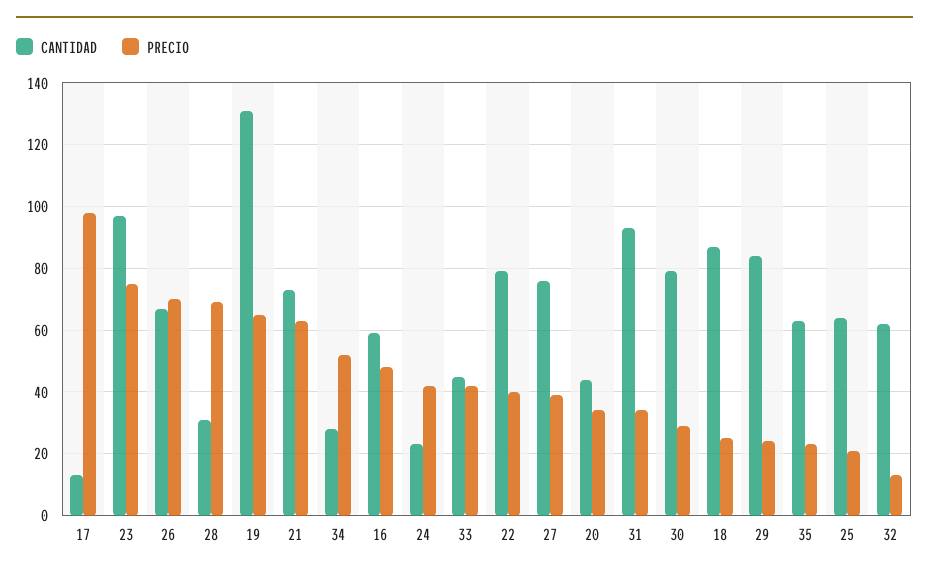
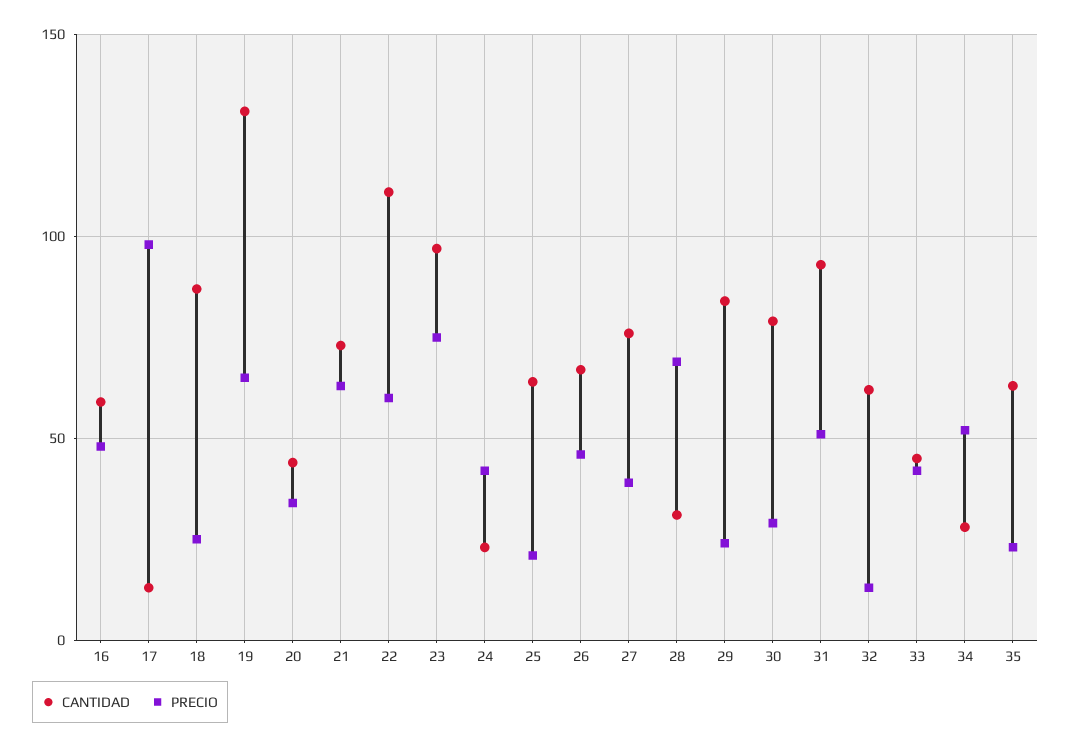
PRECIO, 26: 70 -> 45
CANTIDAD, 22: 80 -> 110
PRECIO, 22: 40 -> 60
PRECIO, 31: 35 -> 50

